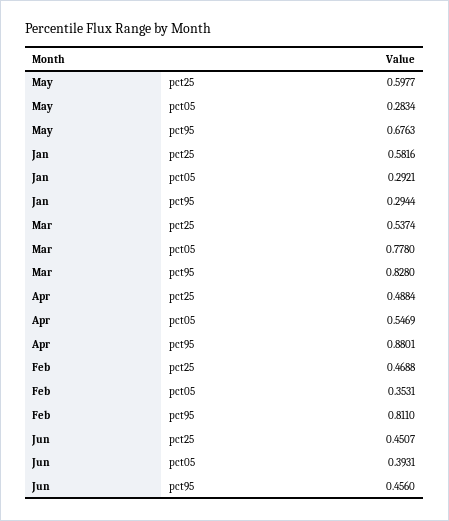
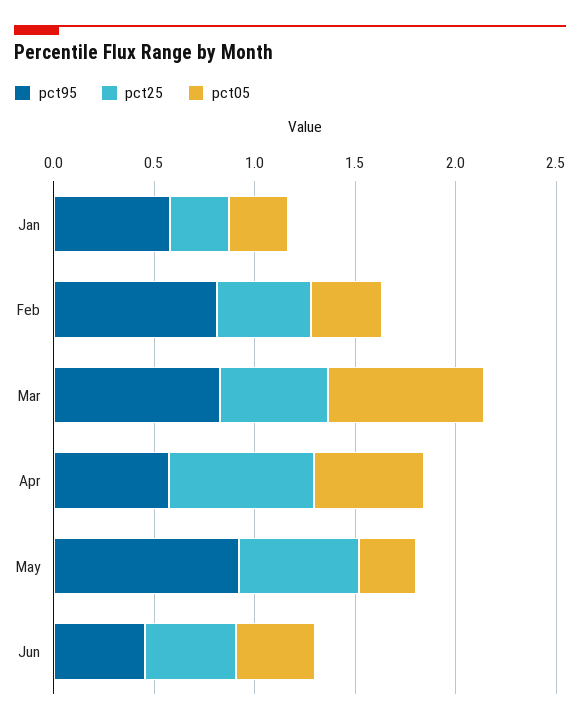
pct95, May: 0.6763 -> 0.9
pct25, Jan: 0.5816 -> 0.3
pct95, Jan: 0.2944 -> 0.6
pct25, Apr: 0.4884 -> 0.7
pct95, Apr: 0.8801 -> 0.6

